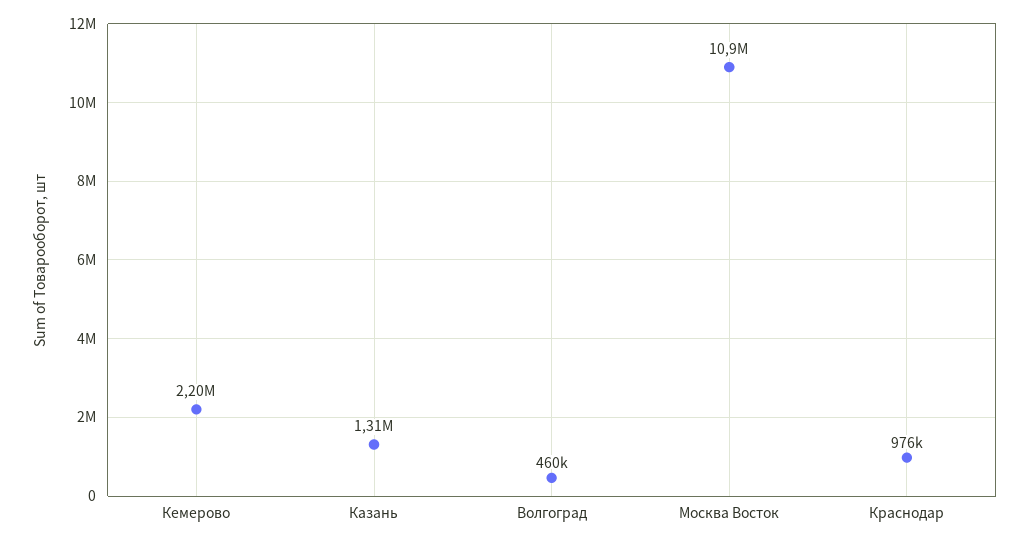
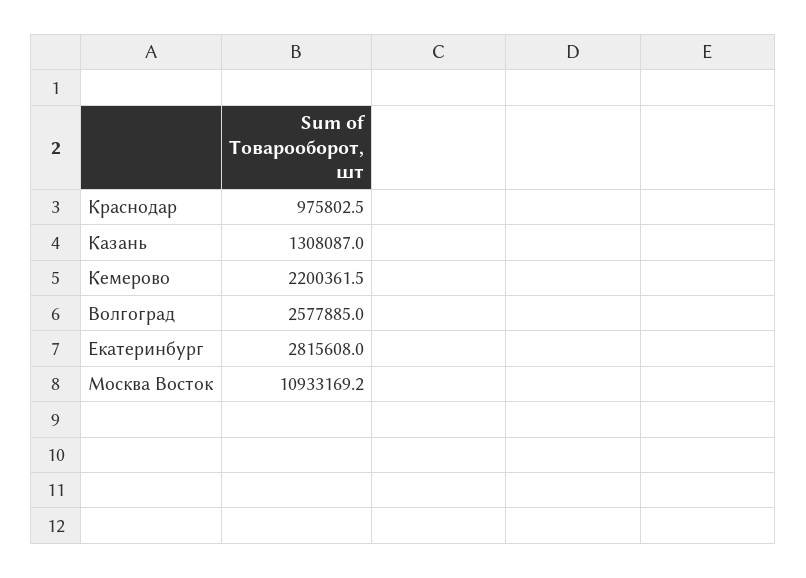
Волгоград: 460000 -> 2577885
Екатеринбург: none -> 2815608

